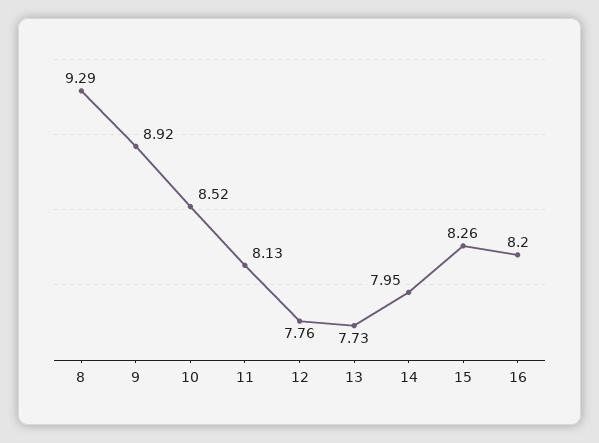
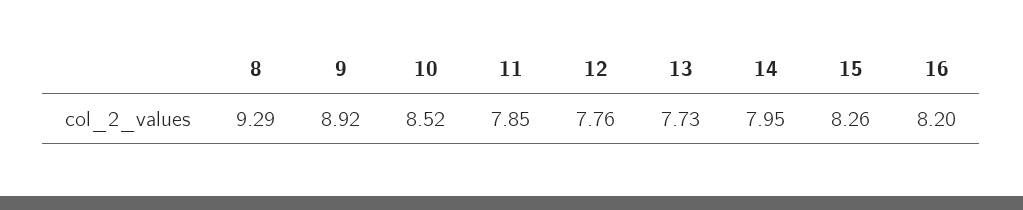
11: 8.13 -> 7.85

